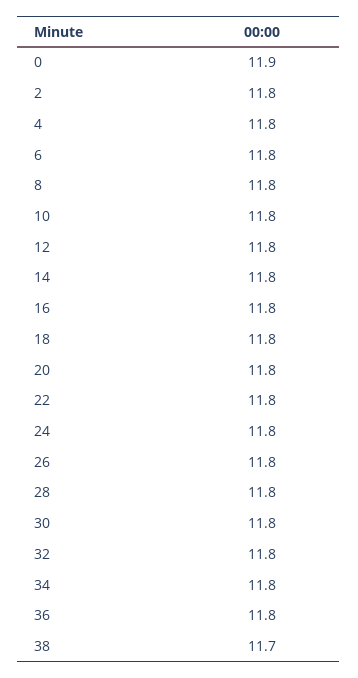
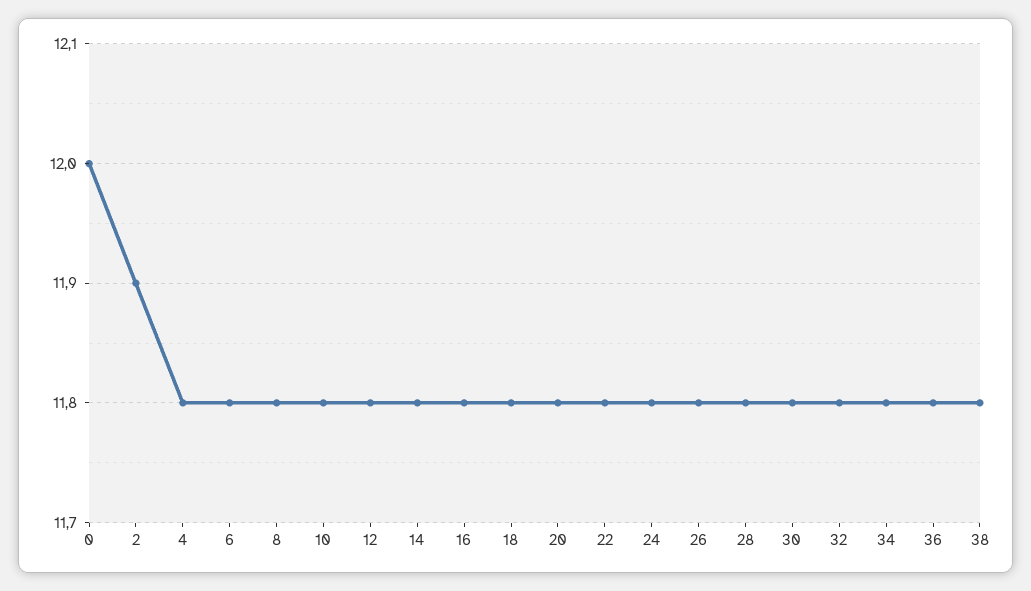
0: 11.9 -> 12
2: 11.8 -> 11.9
38: 11.7 -> 11.8

